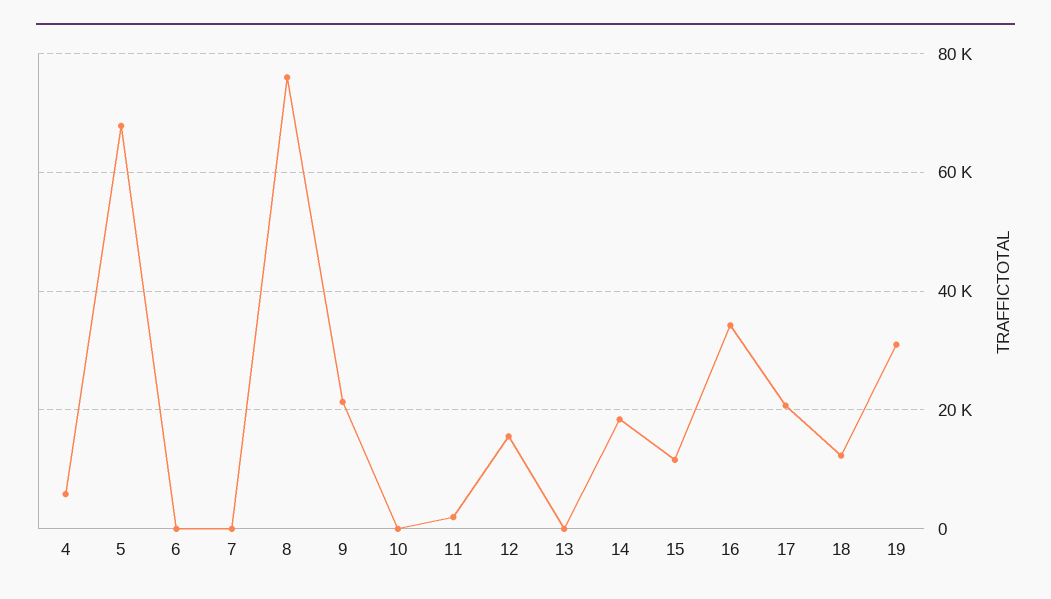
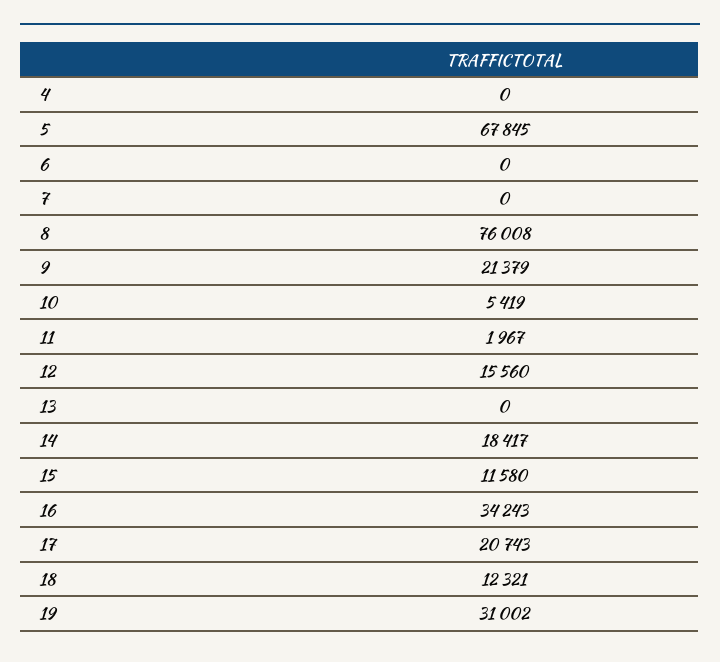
4: 6000 -> 0
10: 0 -> 5419

